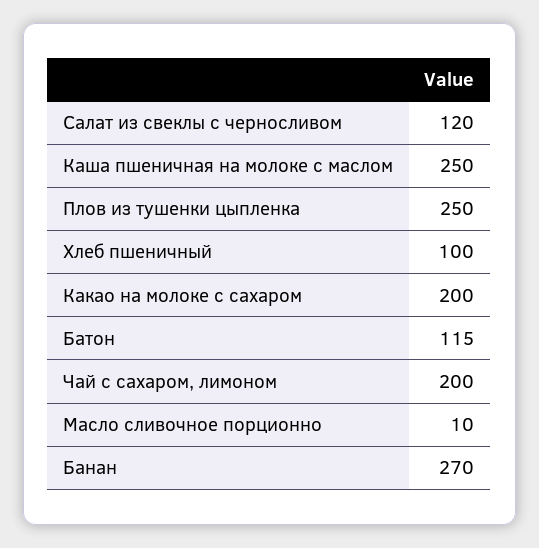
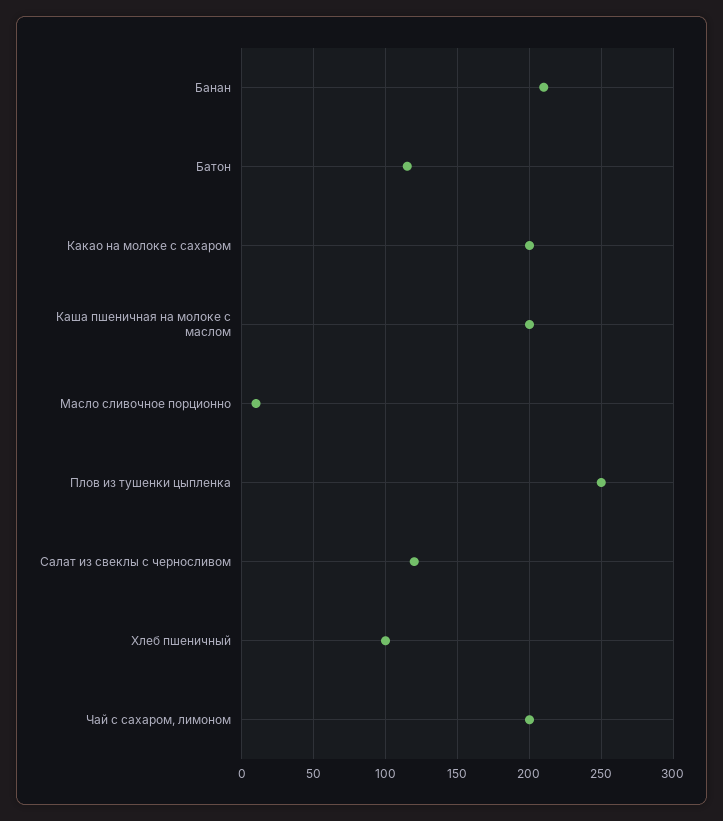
Каша пшеничная на молоке с маслом: 250 -> 200
Банан: 270 -> 210

